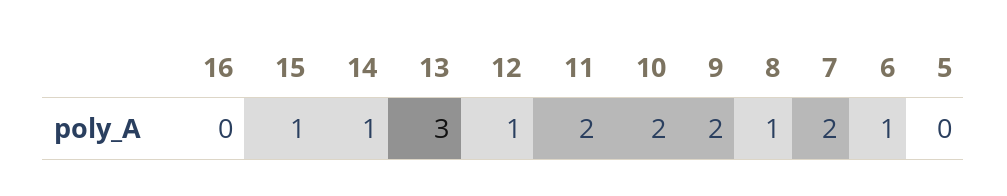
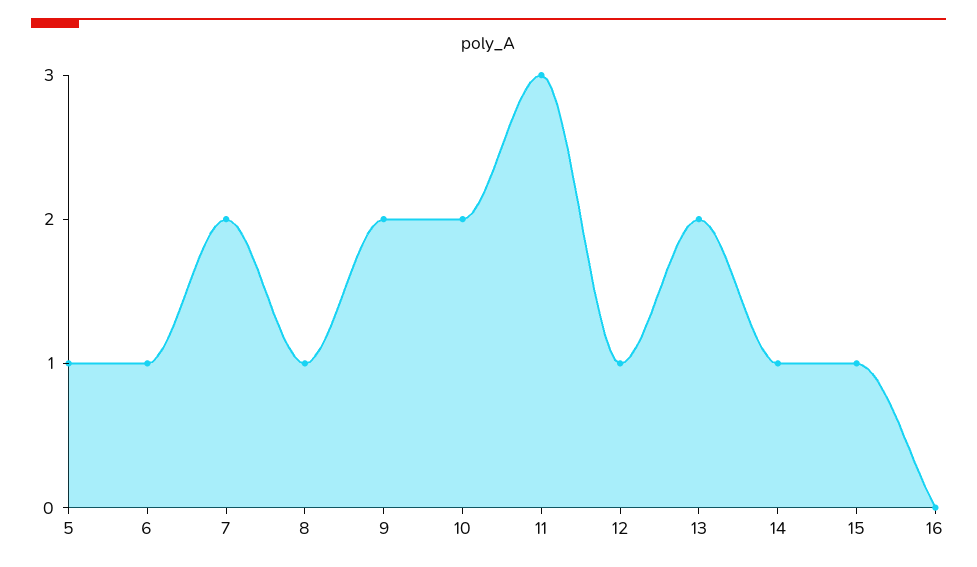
13: 3 -> 2
11: 2 -> 3
5: 0 -> 1

